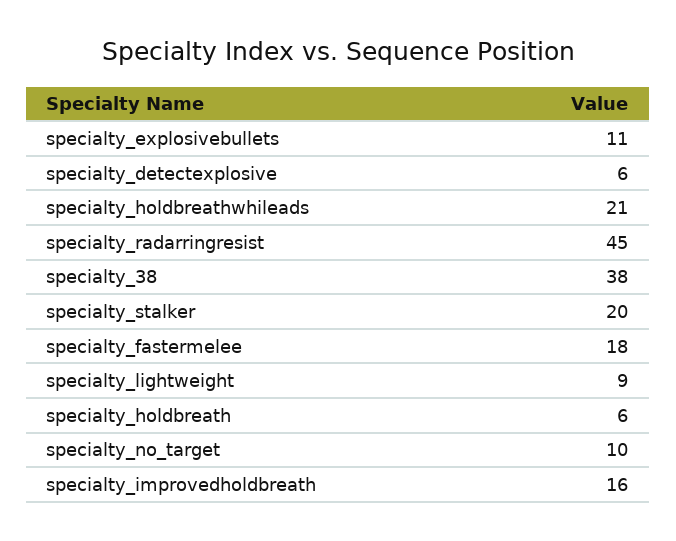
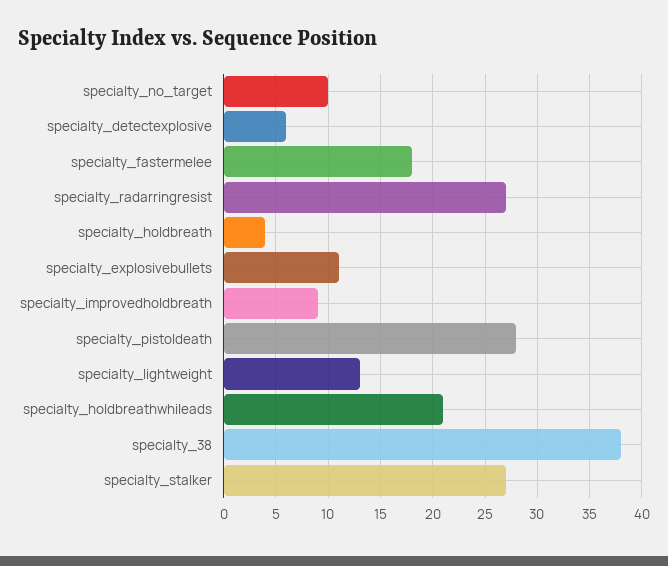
specialty_radarringresist: 45 -> 27
specialty_stalker: 20 -> 27
specialty_lightweight: 9 -> 13
specialty_holdbreath: 6 -> 4
specialty_improvedholdbreath: 16 -> 9
specialty_pistoldeath: none -> 28

